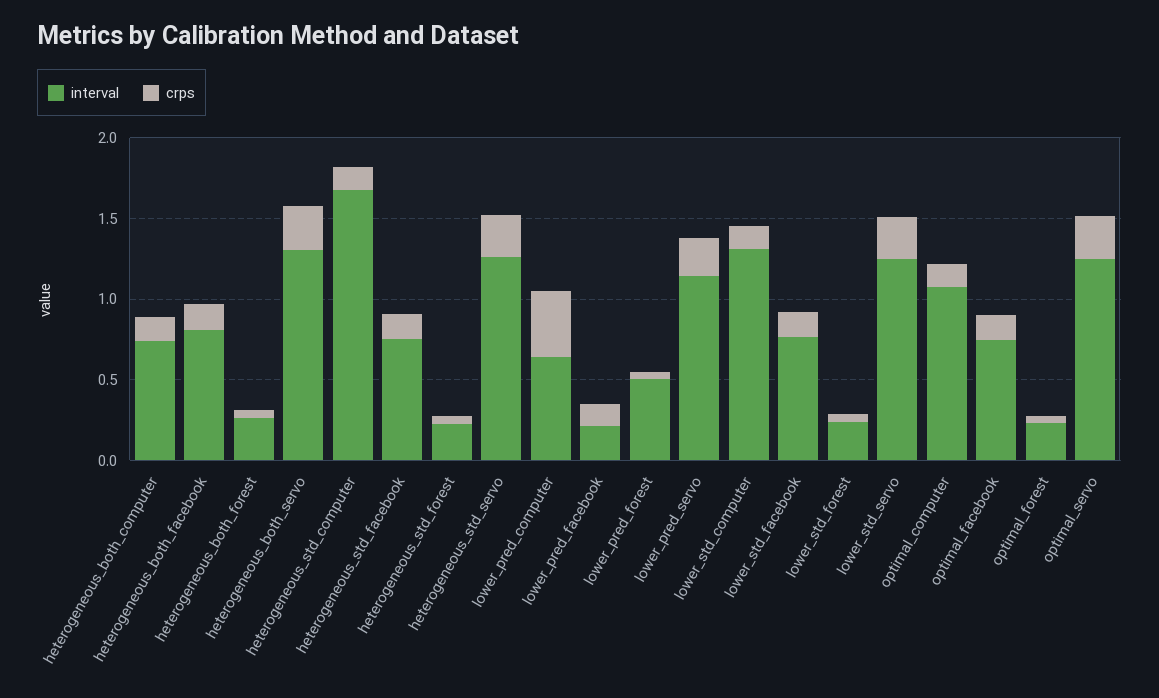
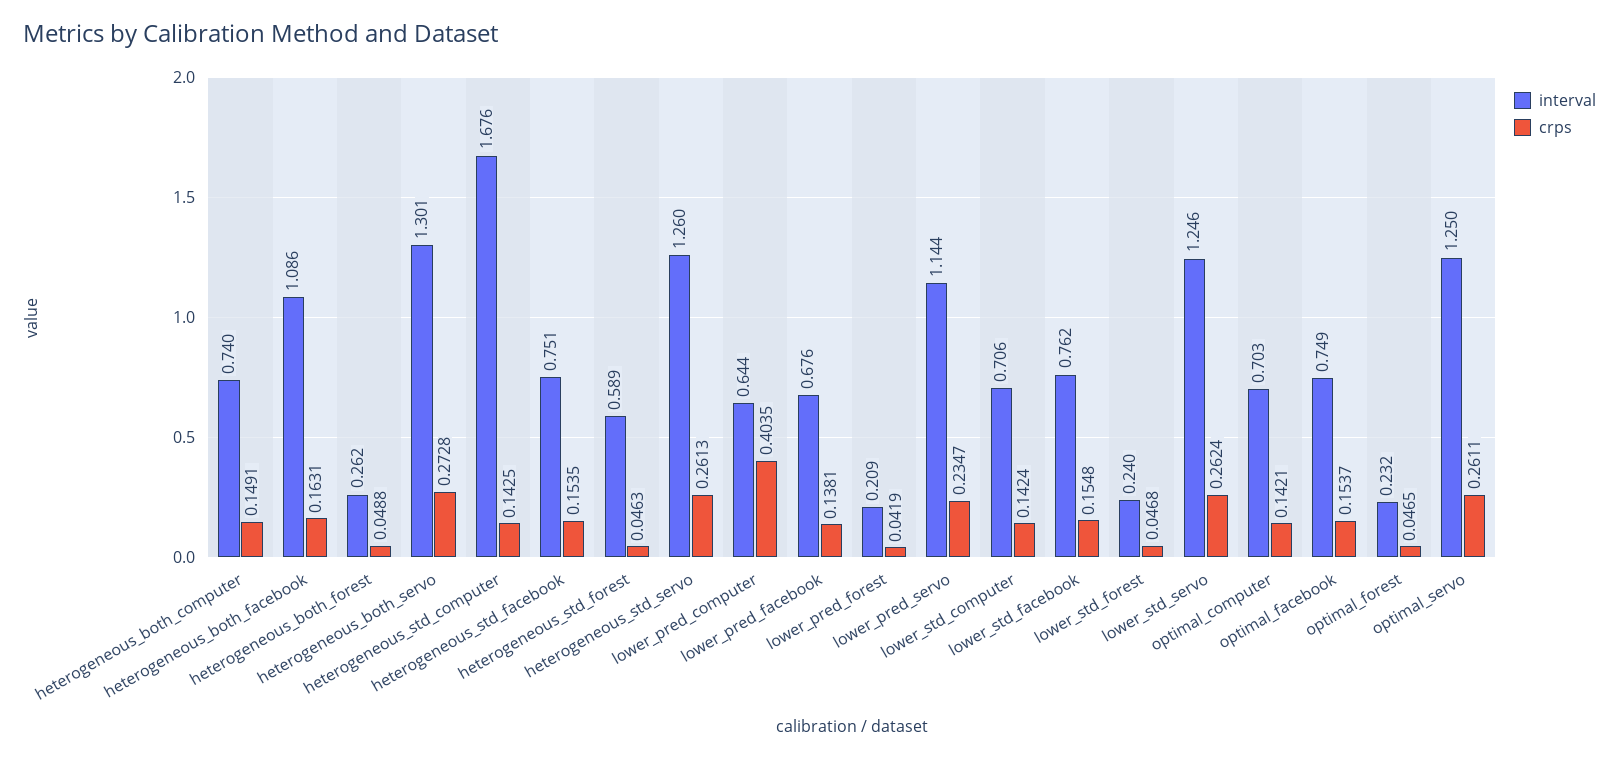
interval, heterogeneous_both_facebook: 0.8 -> 1.086
interval, heterogeneous_std_forest: 0.2 -> 0.589
interval, lower_pred_facebook: 0.2 -> 0.676
interval, lower_pred_forest: 0.5 -> 0.209
interval, lower_std_computer: 1.3 -> 0.706
interval, optimal_computer: 1.1 -> 0.703

